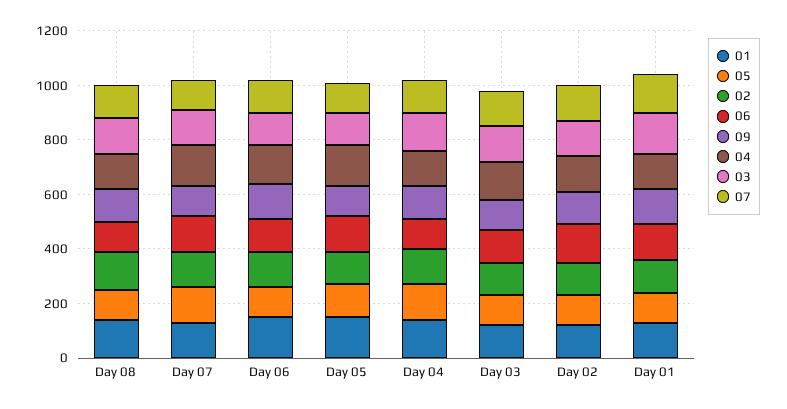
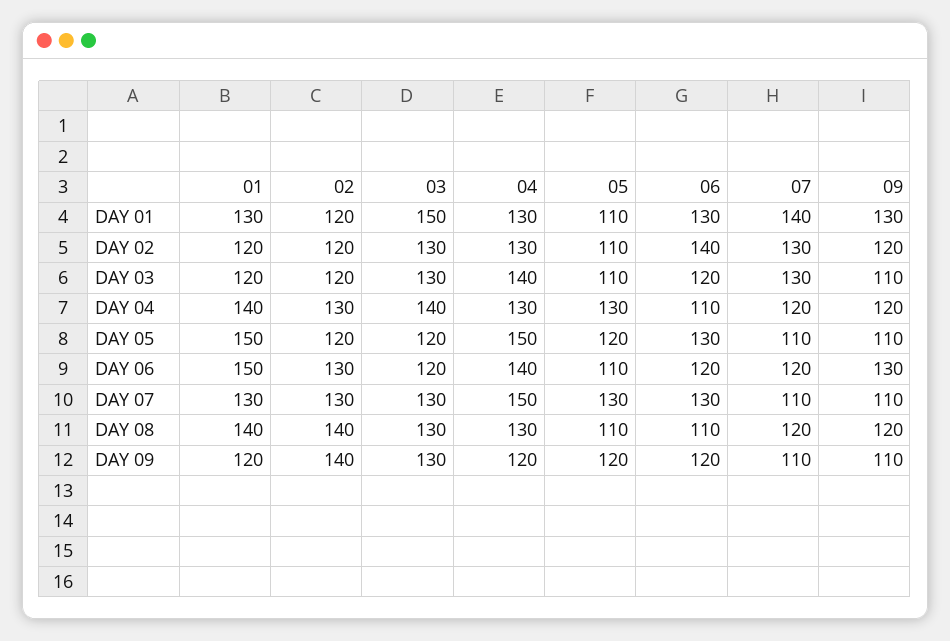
01, DAY 09: none -> 120
02, DAY 09: none -> 140
03, DAY 09: none -> 130
04, DAY 09: none -> 120
05, DAY 09: none -> 120
06, DAY 09: none -> 120
07, DAY 09: none -> 110
09, DAY 09: none -> 110

